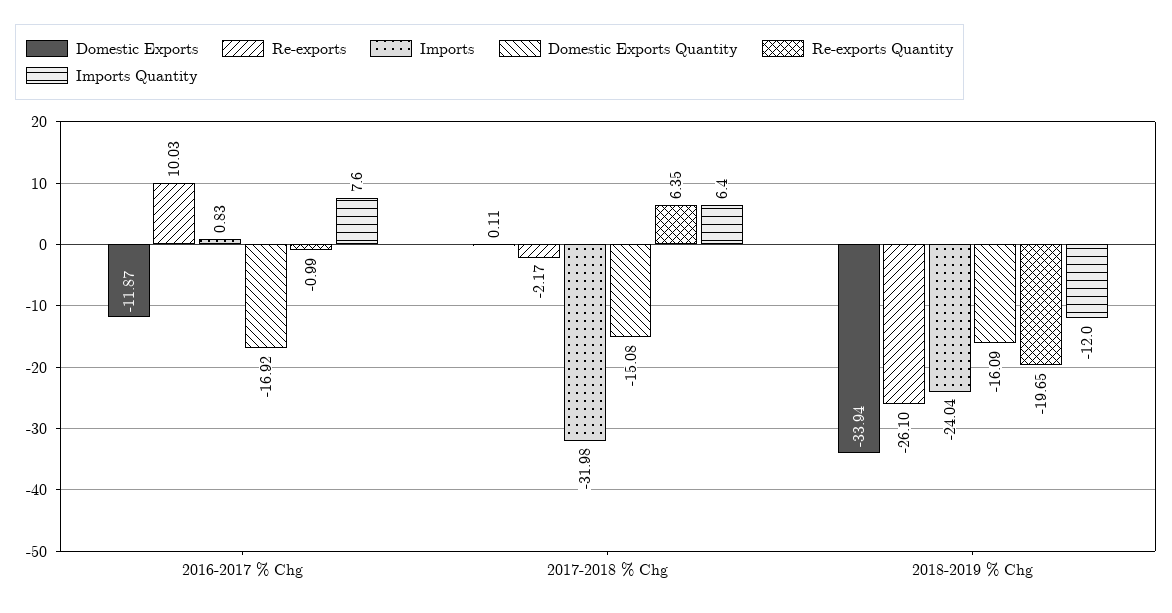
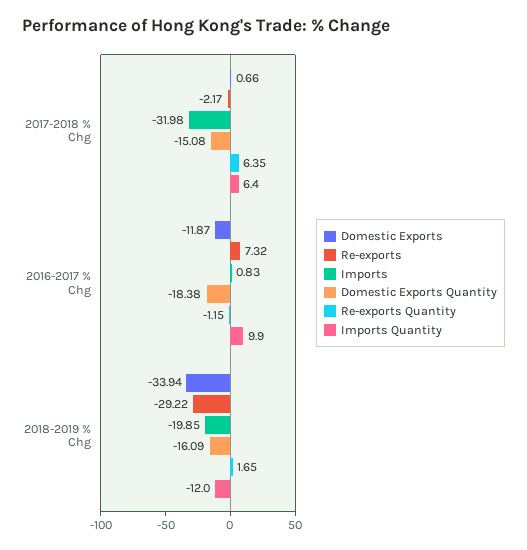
Re-exports, 2016-2017 % Chg: 10.03 -> 7.32
Domestic Exports Quantity, 2016-2017 % Chg: -16.92 -> -18.38
Re-exports Quantity, 2016-2017 % Chg: -0.99 -> -1.15
Imports Quantity, 2016-2017 % Chg: 7.6 -> 9.9
Domestic Exports, 2017-2018 % Chg: 0.11 -> 0.66
Re-exports, 2018-2019 % Chg: -26.1 -> -29.22
Imports, 2018-2019 % Chg: -24.04 -> -19.85
Re-exports Quantity, 2018-2019 % Chg: -19.65 -> 1.65

